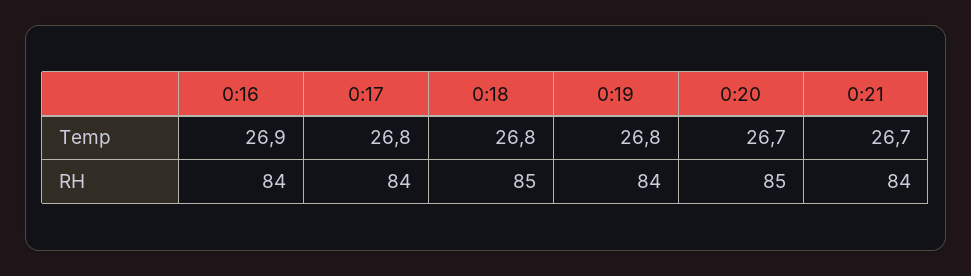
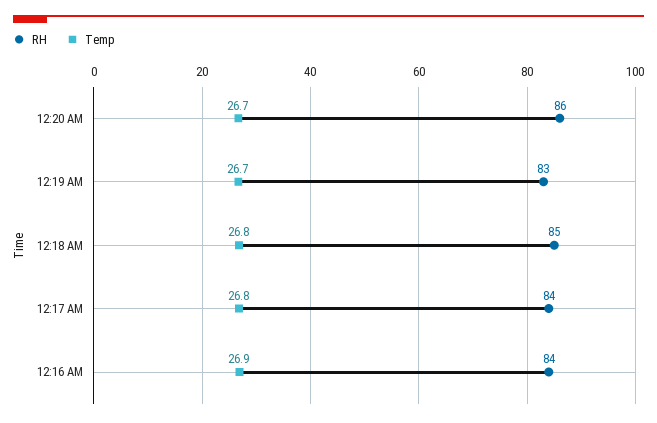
Temp, 0:19: 26.8 -> 26.7
Temp, 0:21: 26.7 -> none
RH, 0:19: 84 -> 83
RH, 0:20: 85 -> 86
RH, 0:21: 84 -> none

